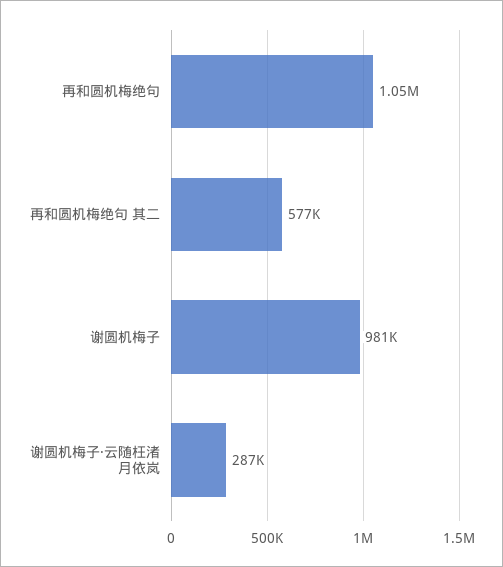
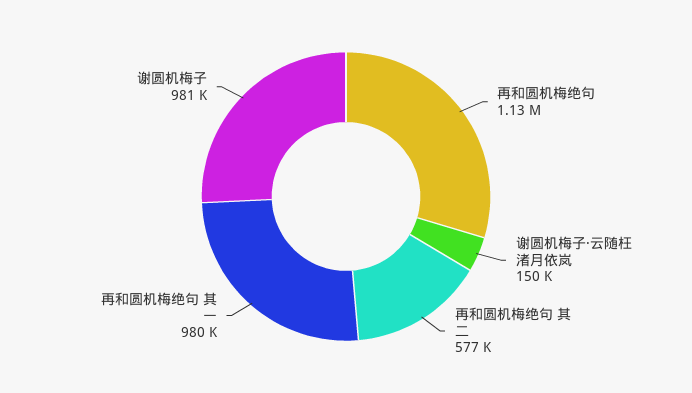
再和圆机梅绝句: 1050000 -> 1130000
谢圆机梅子·云随枉渚月依岚: 287000 -> 150000
再和圆机梅绝句 其一: none -> 980000

